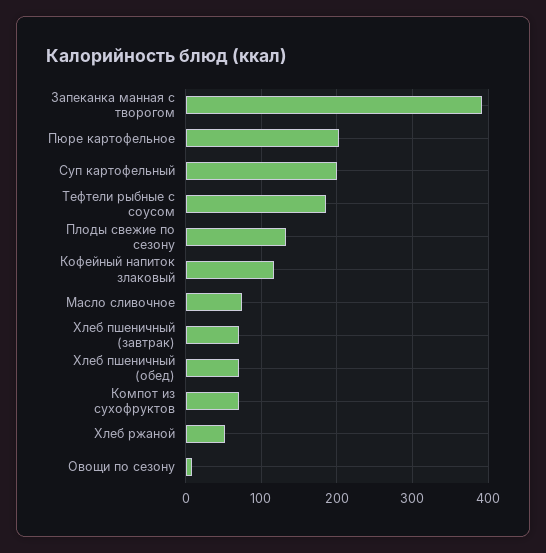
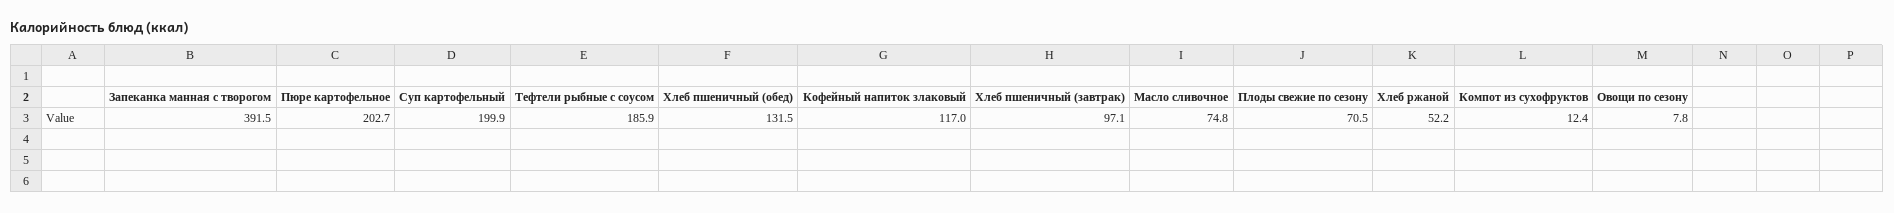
Плоды свежие по сезону: 130 -> 70.5
Хлеб пшеничный (завтрак): 70 -> 97.1
Хлеб пшеничный (обед): 70 -> 131.5
Компот из сухофруктов: 70 -> 12.4

